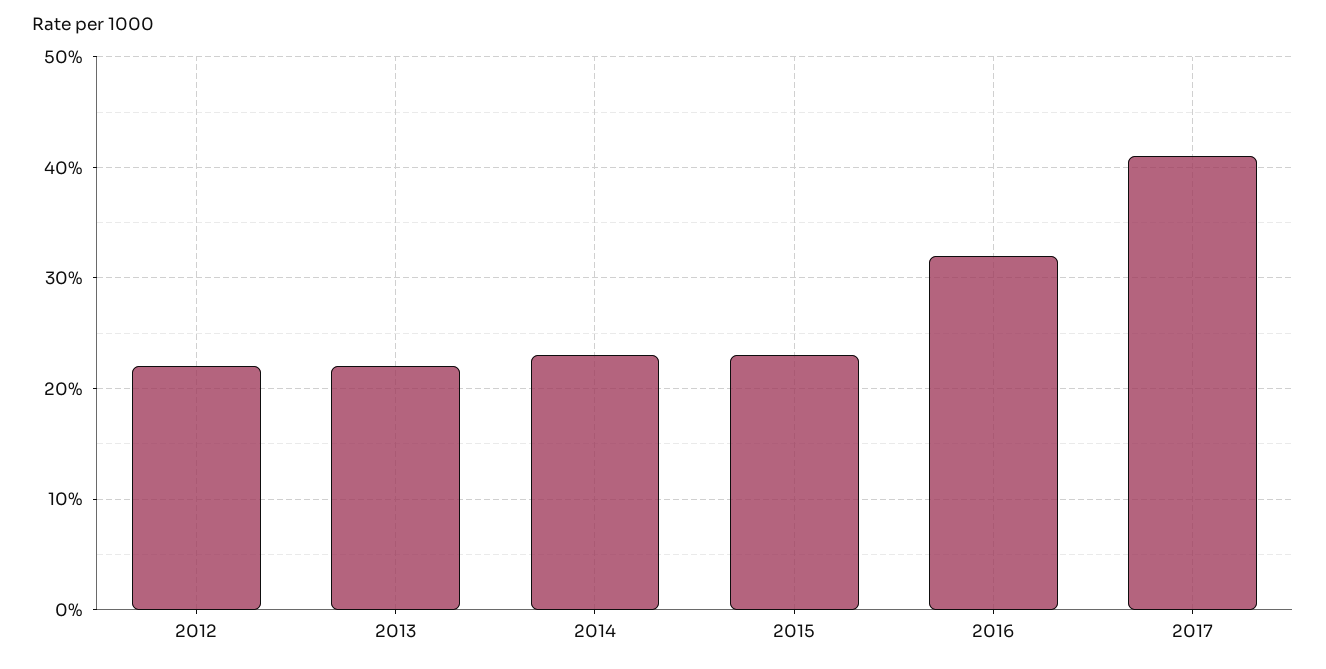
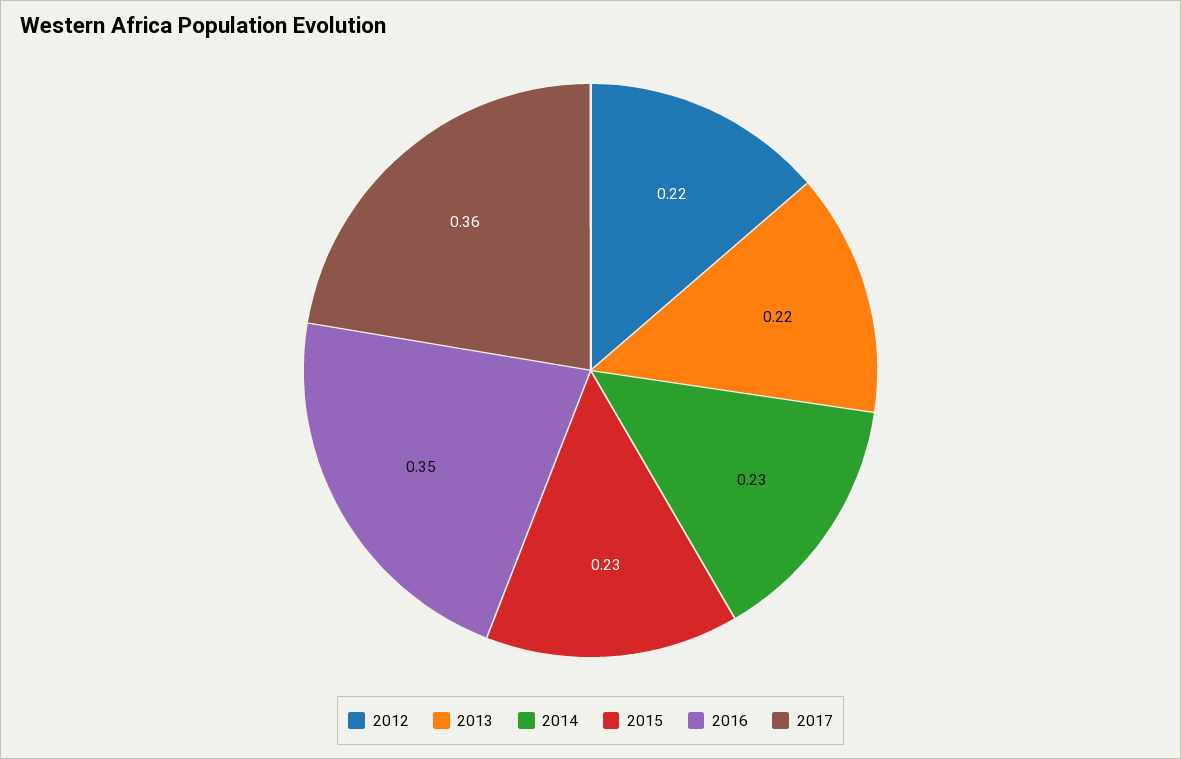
2016: 0.32 -> 0.35
2017: 0.41 -> 0.36

